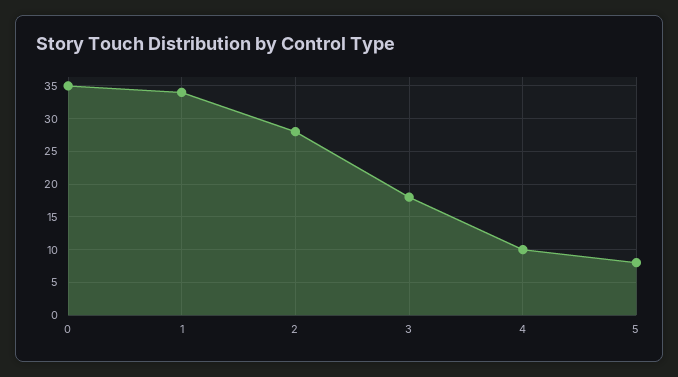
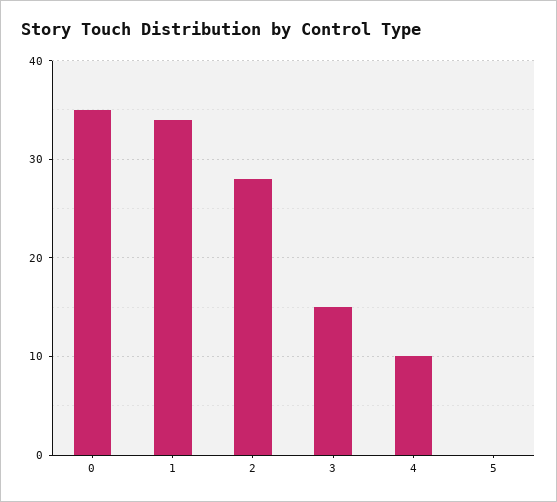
3: 18 -> 15
5: 8 -> 0

